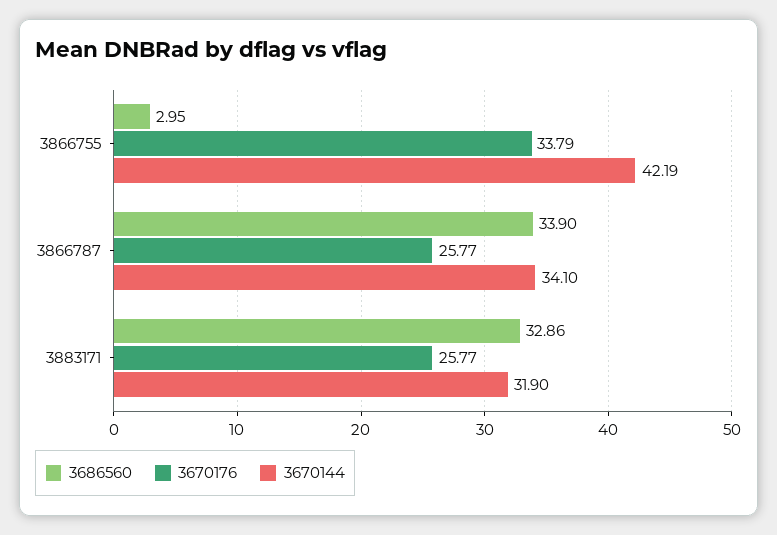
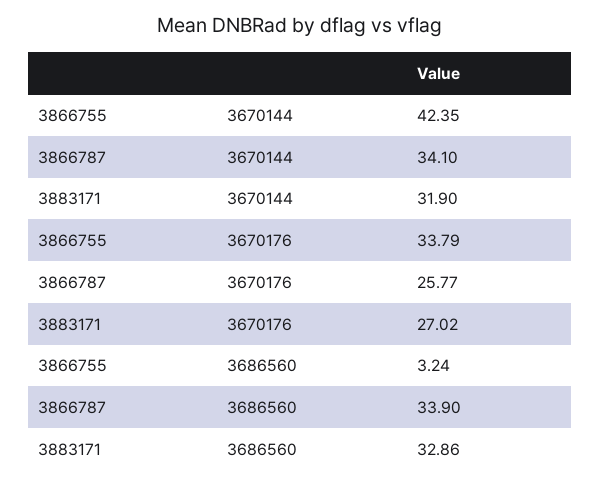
3686560, 3866755: 2.95 -> 3.24
3670144, 3866755: 42.19 -> 42.35
3670176, 3883171: 25.77 -> 27.02

